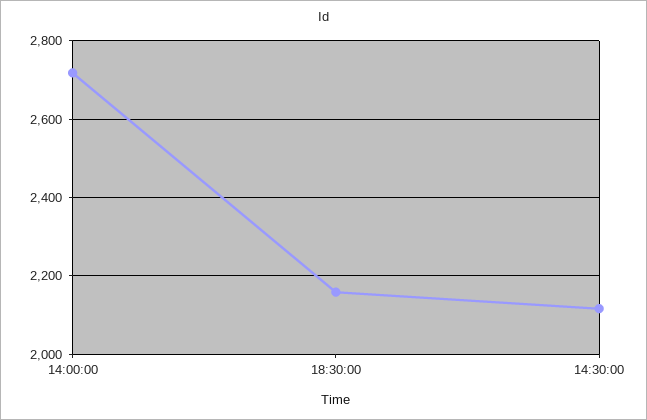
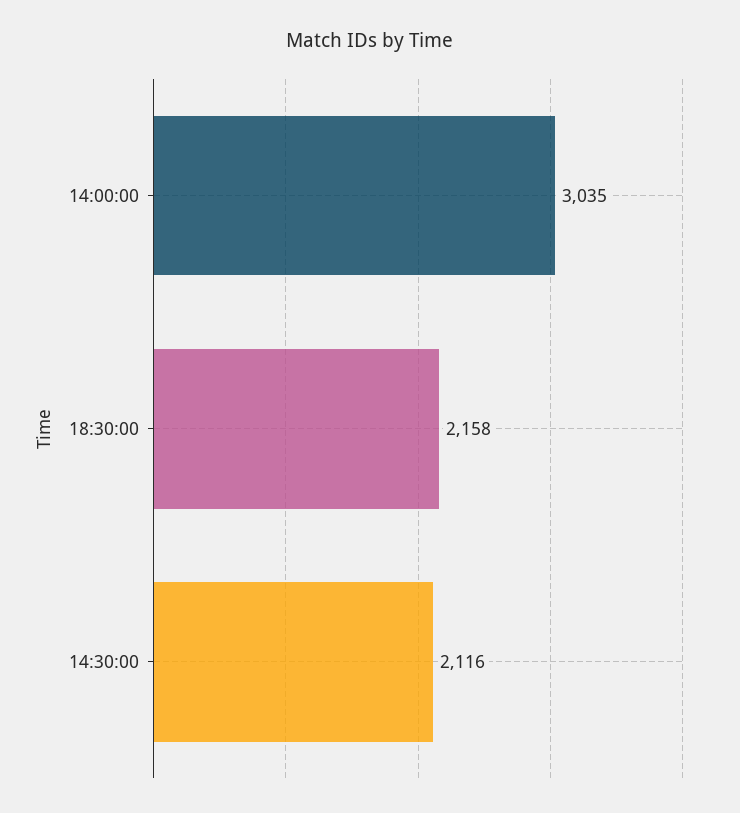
14:00:00: 2720 -> 3035

